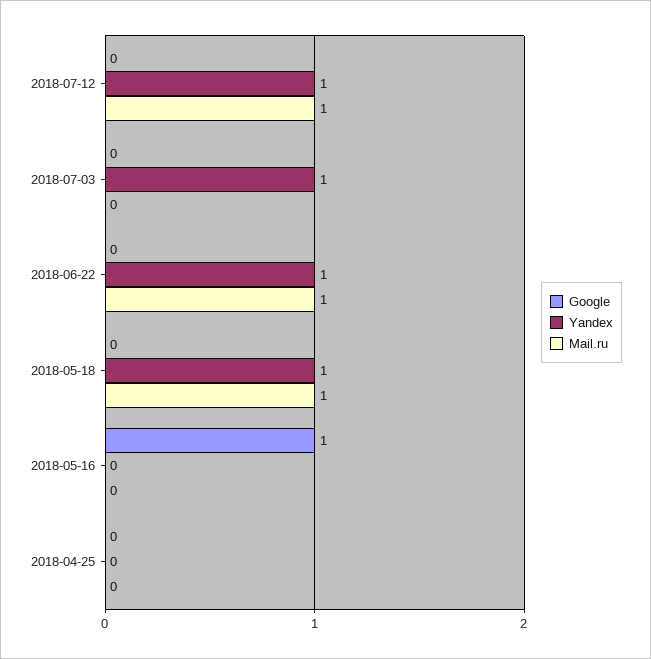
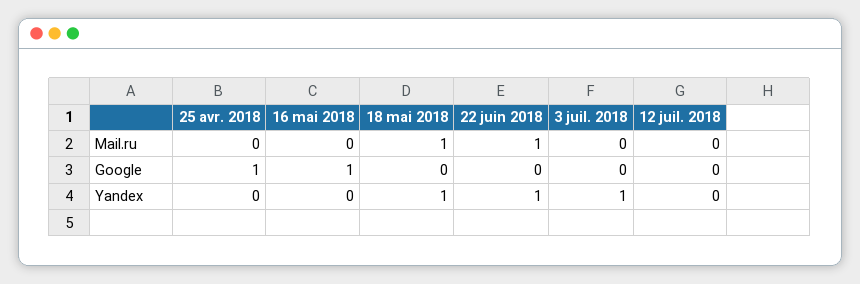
Yandex, 2018-07-12: 1 -> 0
Mail.ru, 2018-07-12: 1 -> 0
Google, 2018-04-25: 0 -> 1

